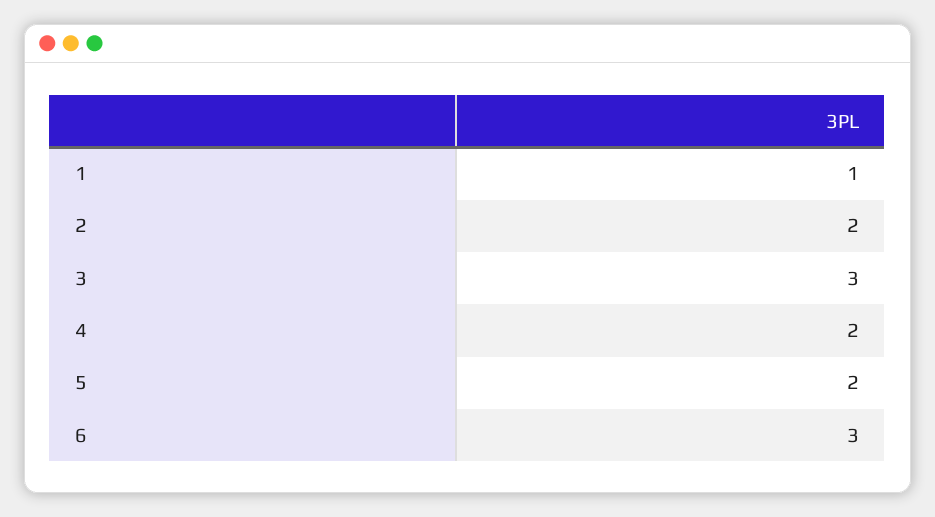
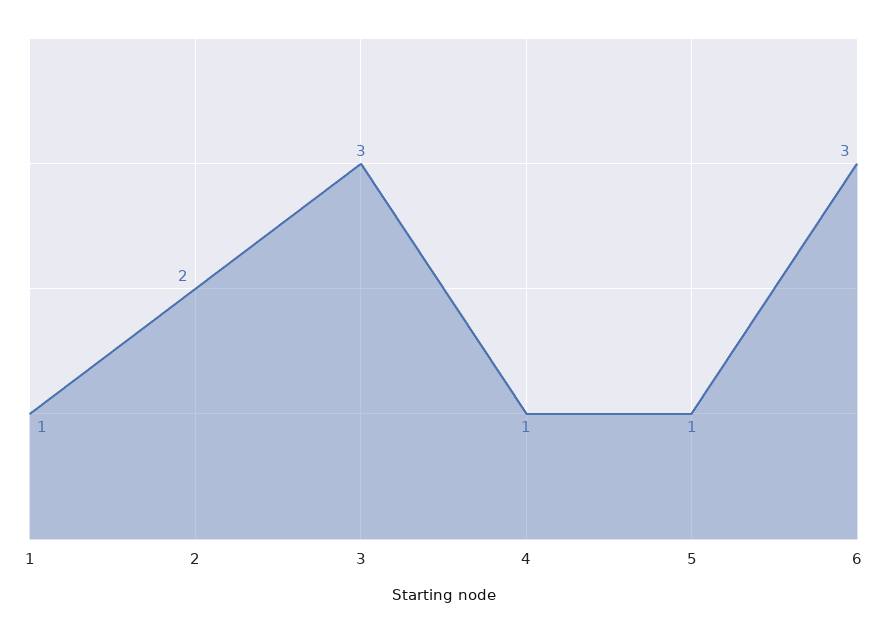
4: 2 -> 1
5: 2 -> 1

